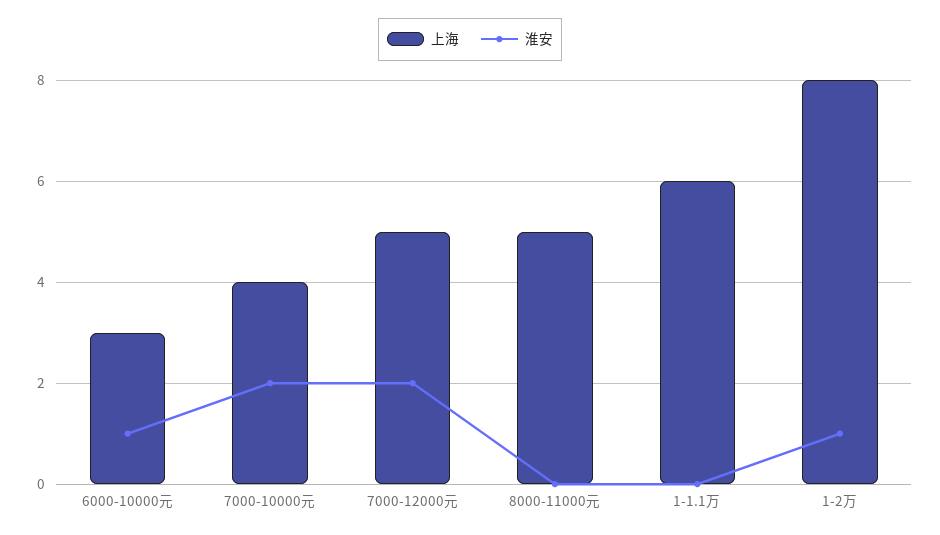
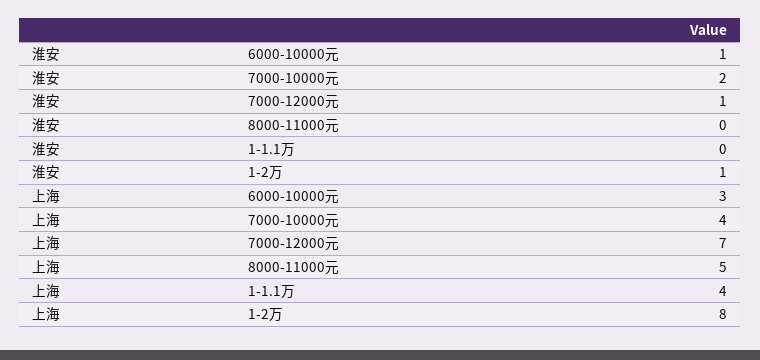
上海, 7000-12000元: 5 -> 7
淮安, 7000-12000元: 2 -> 1
上海, 1-1.1万: 6 -> 4

